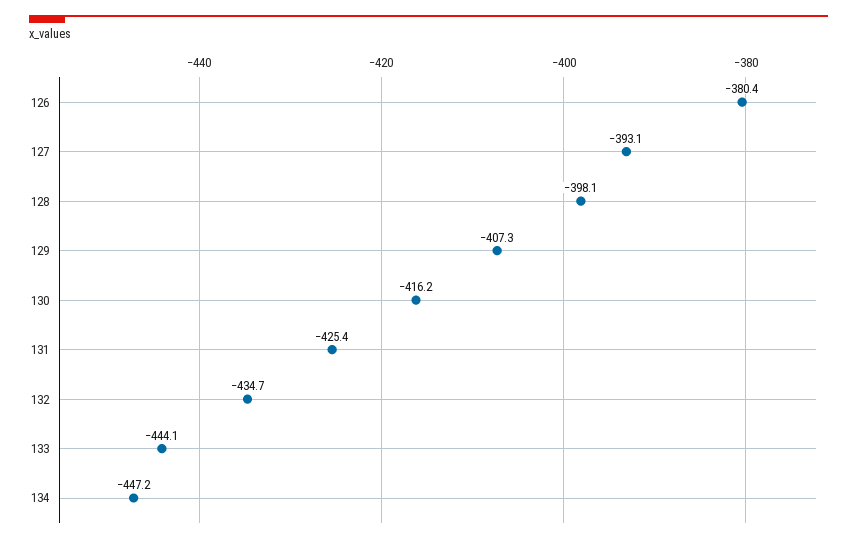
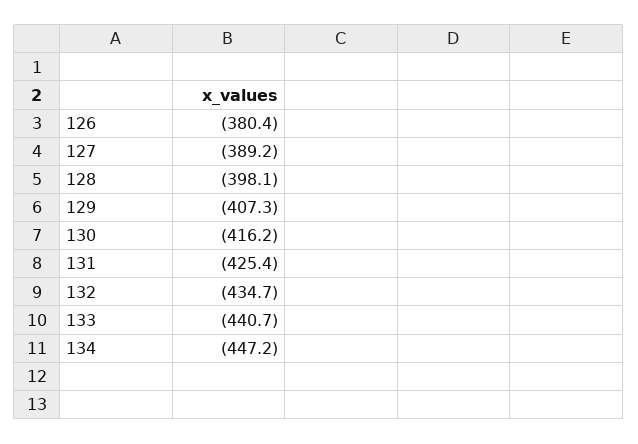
127: -393.1 -> -389.2
133: -444.1 -> -440.7

